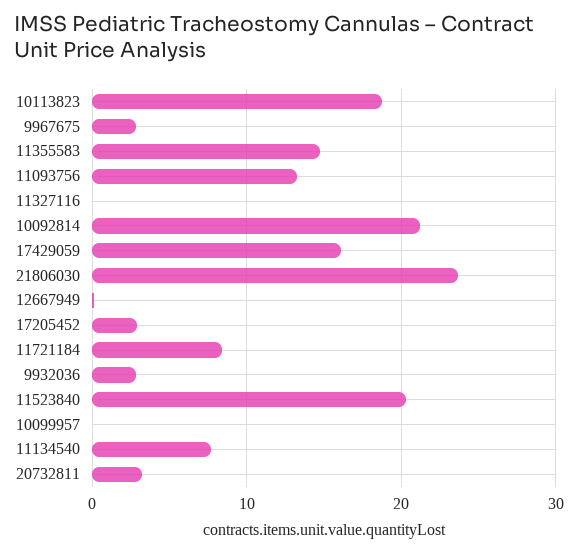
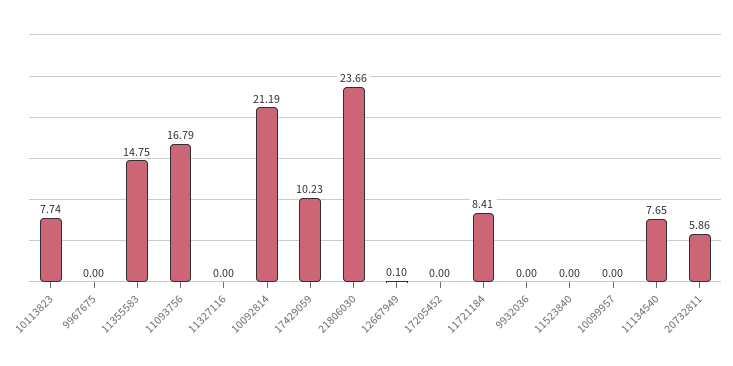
10113823: 19 -> 7.74
9967675: 3 -> 0
11093756: 13 -> 16.79
17429059: 16 -> 10.23
17205452: 3 -> 0
9932036: 3 -> 0
11523840: 20 -> 0
20732811: 3 -> 5.86

